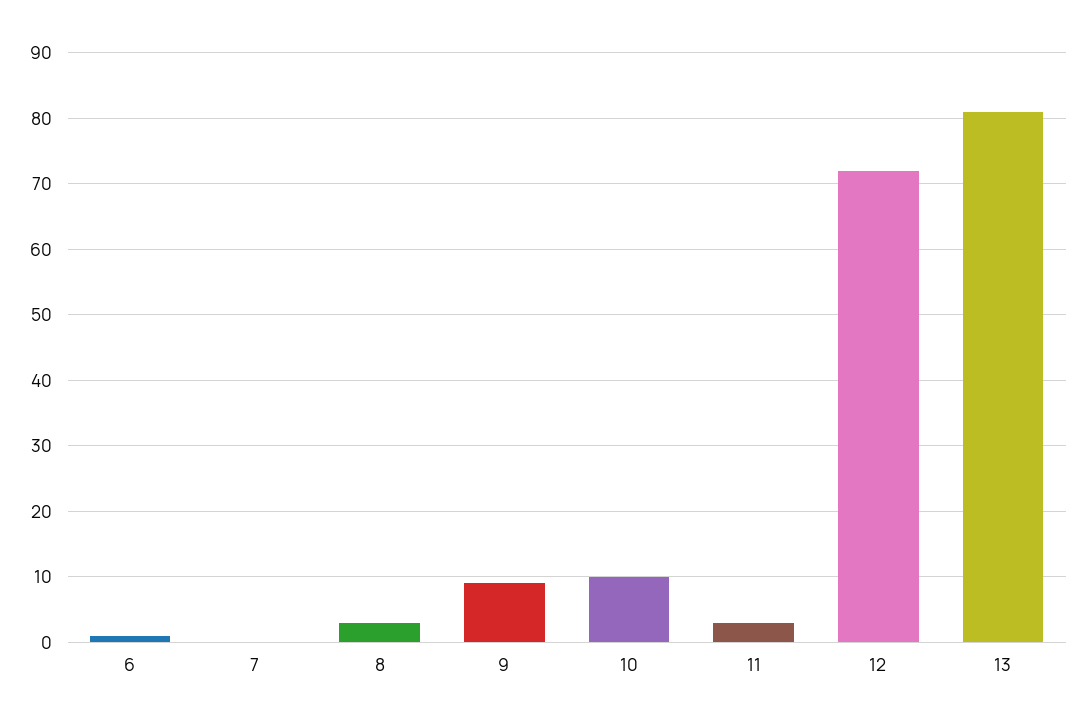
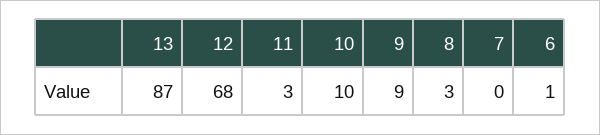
12: 72 -> 68
13: 81 -> 87

